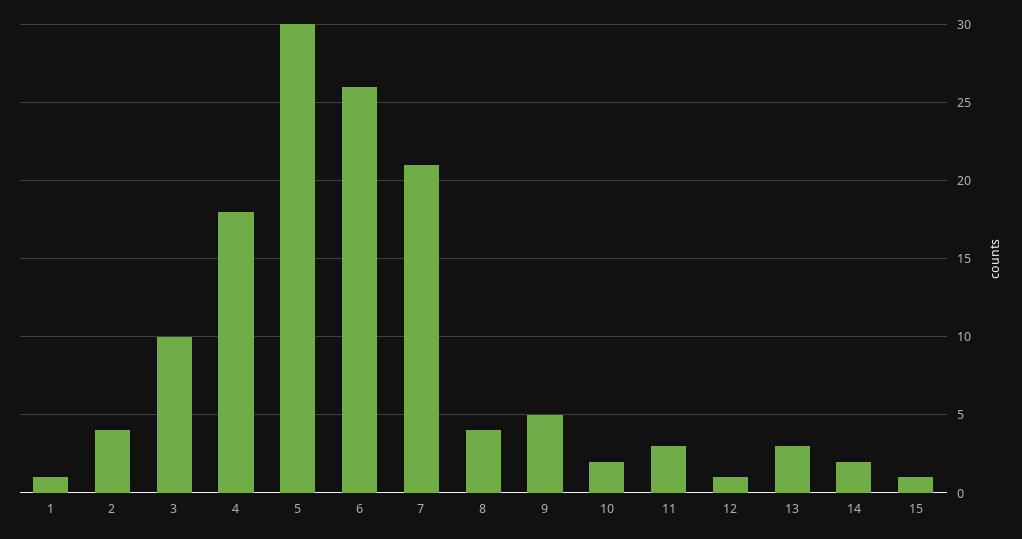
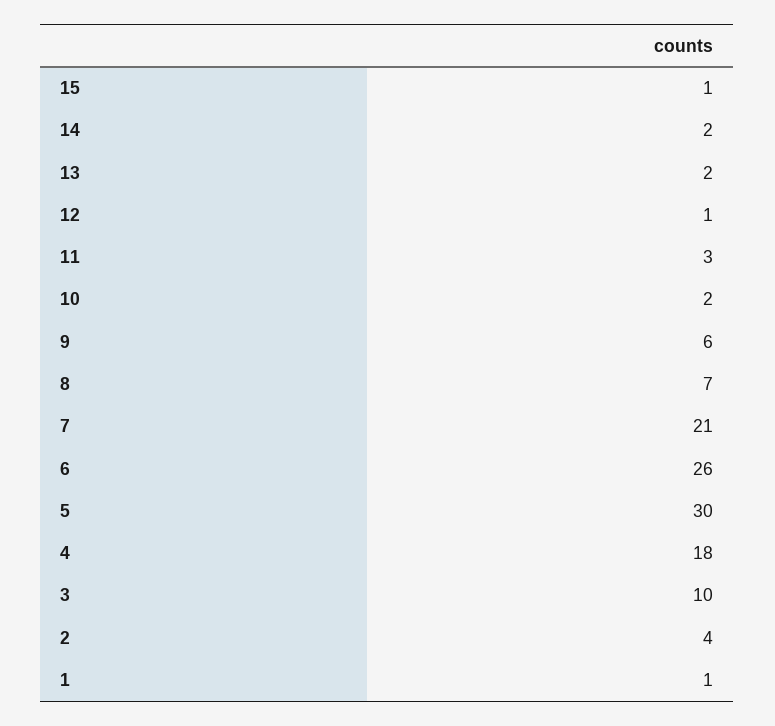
8: 4 -> 7
9: 5 -> 6
13: 3 -> 2

